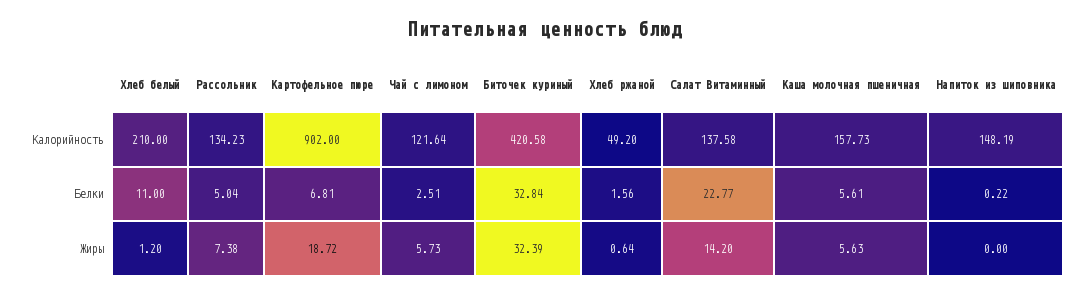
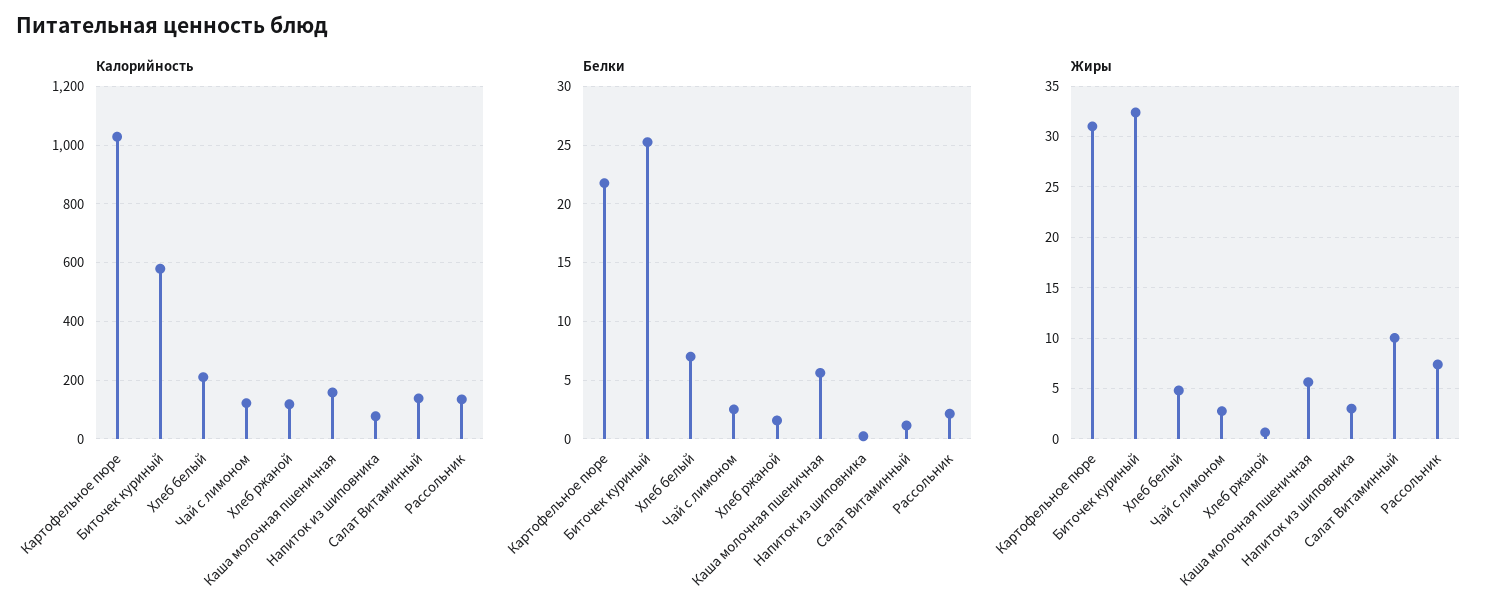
Калорийность, Картофельное пюре: 902 -> 1025
Калорийность, Биточек куриный: 420.58 -> 575
Калорийность, Хлеб ржаной: 49.2 -> 125
Калорийность, Напиток из шиповника: 148.19 -> 75
Белки, Хлеб белый: 11 -> 7
Белки, Рассольник: 5.04 -> 2
Белки, Картофельное пюре: 6.81 -> 22
Белки, Биточек куриный: 32.84 -> 25
Белки, Салат Витаминный: 22.77 -> 1
Жиры, Хлеб белый: 1.2 -> 5
Жиры, Картофельное пюре: 18.72 -> 31
Жиры, Чай с лимоном: 5.73 -> 3
Жиры, Салат Витаминный: 14.2 -> 10
Жиры, Напиток из шиповника: 0 -> 3

